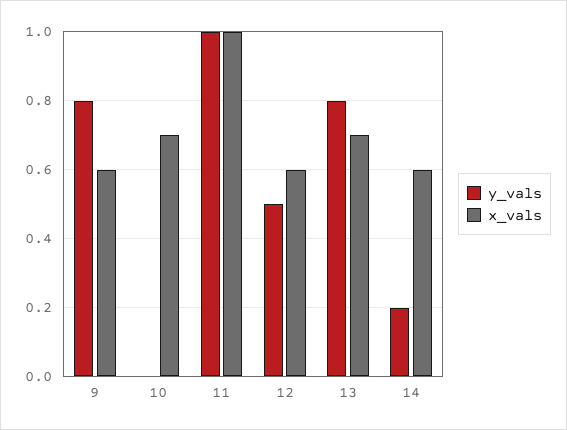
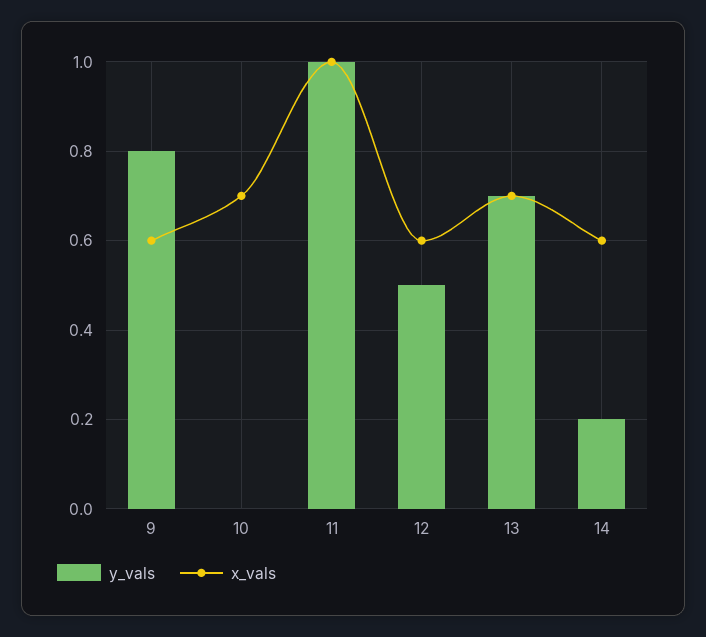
y_vals, 13: 0.8 -> 0.7

